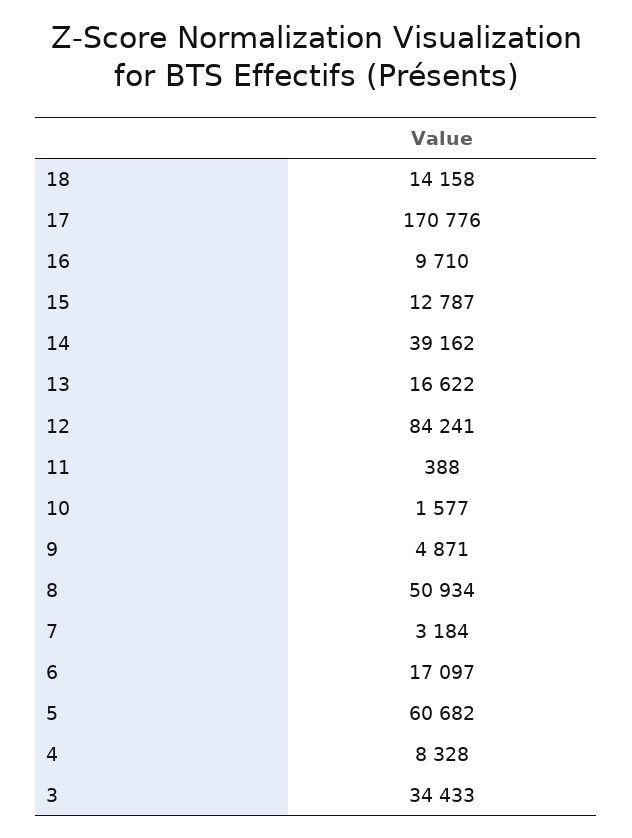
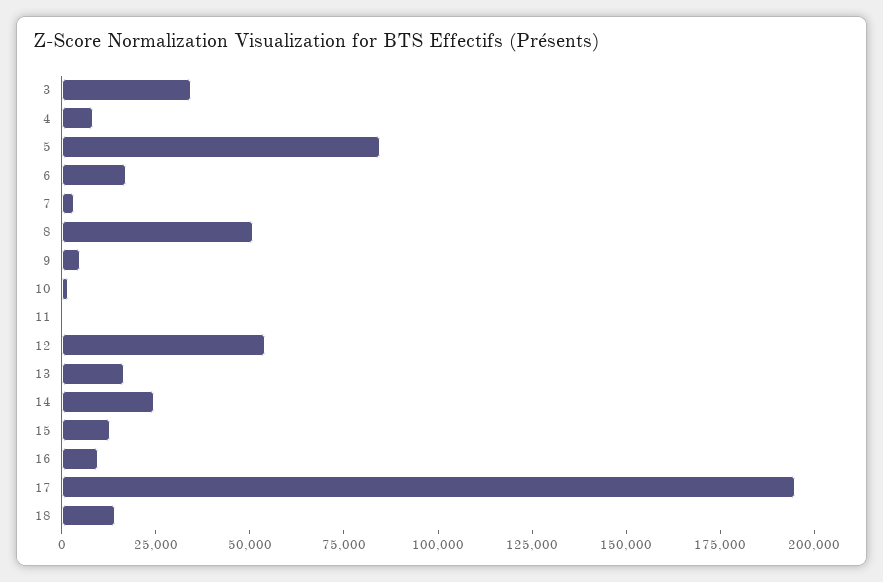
17: 170776 -> 195000
14: 39162 -> 25000
12: 84241 -> 55000
5: 60682 -> 85000

